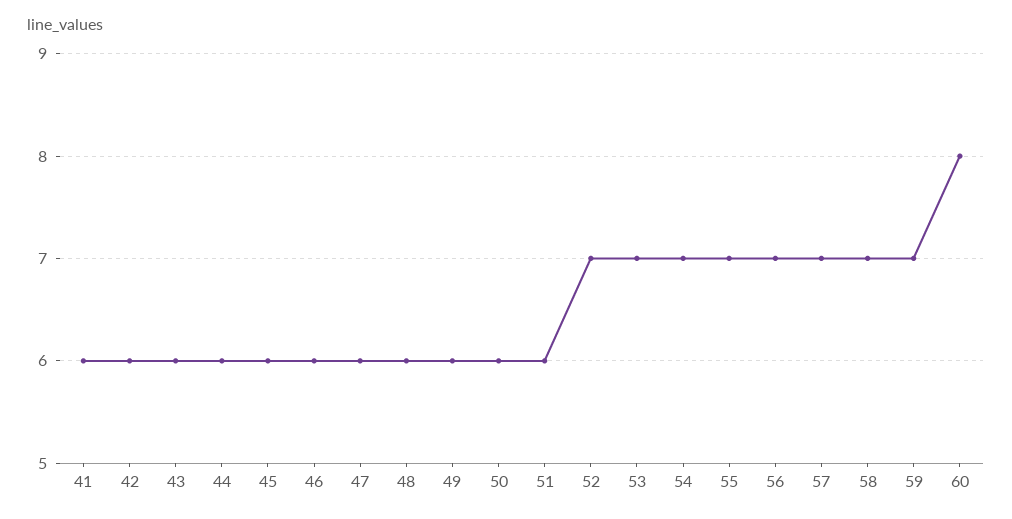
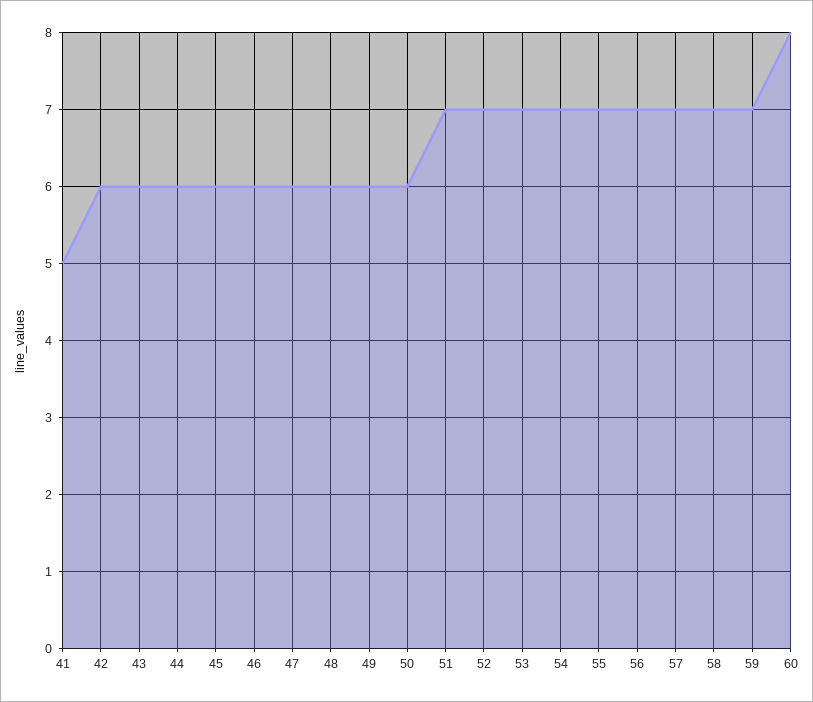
41: 6 -> 5
51: 6 -> 7

